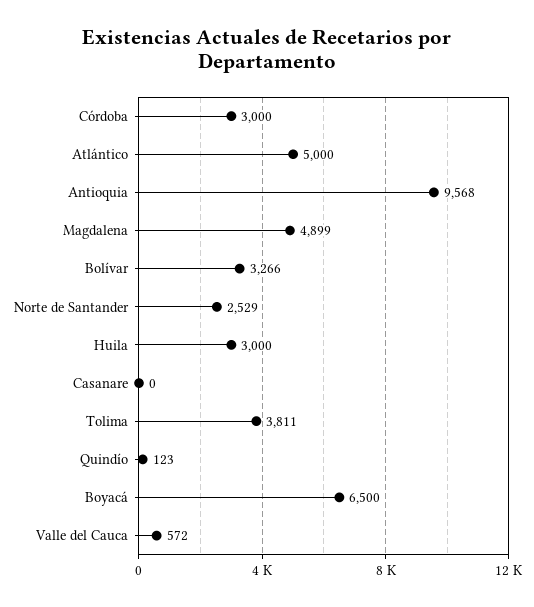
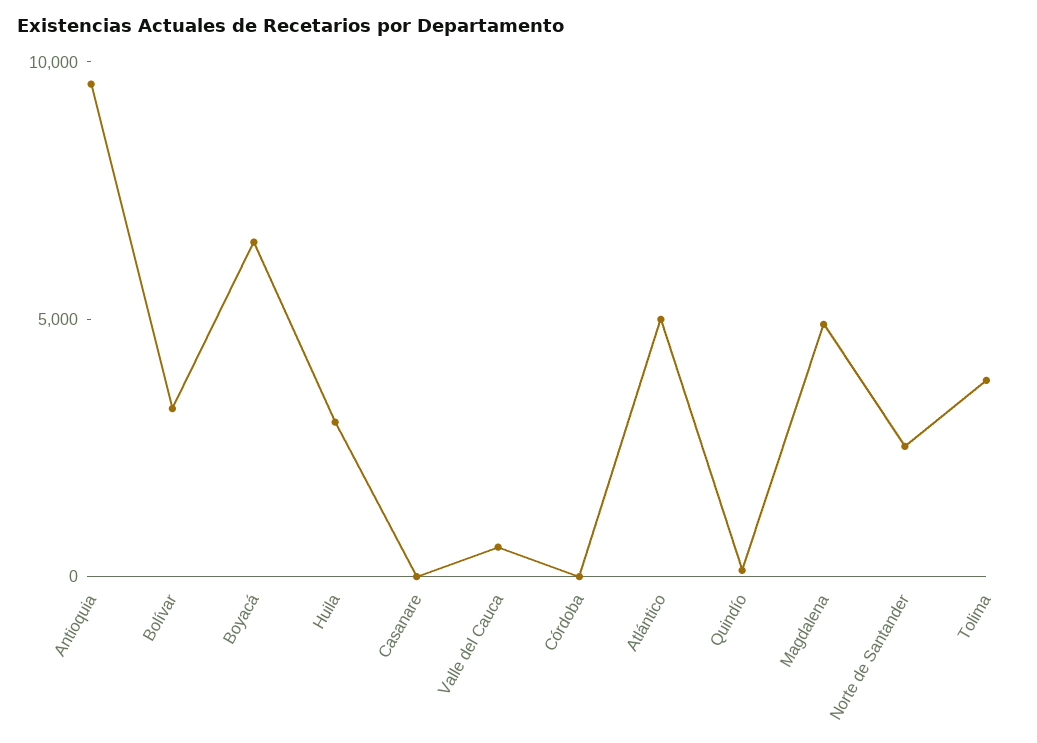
Córdoba: 3000 -> 0

